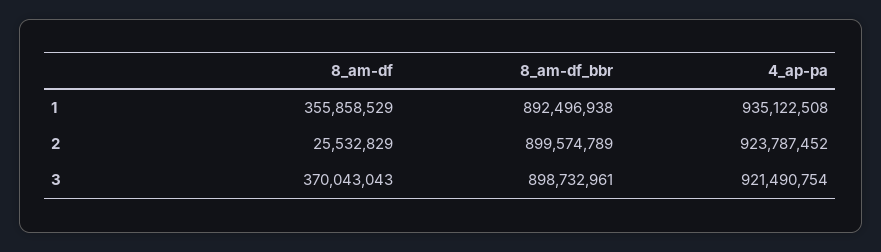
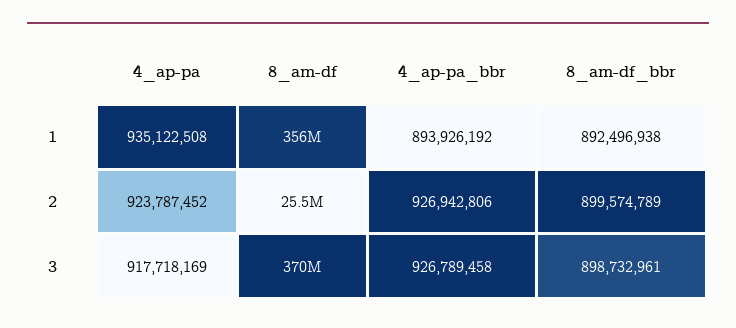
4_ap-pa, 3: 921490754 -> 917718169
4_ap-pa_bbr, 1: none -> 893926192
4_ap-pa_bbr, 2: none -> 926942806
4_ap-pa_bbr, 3: none -> 926789458

